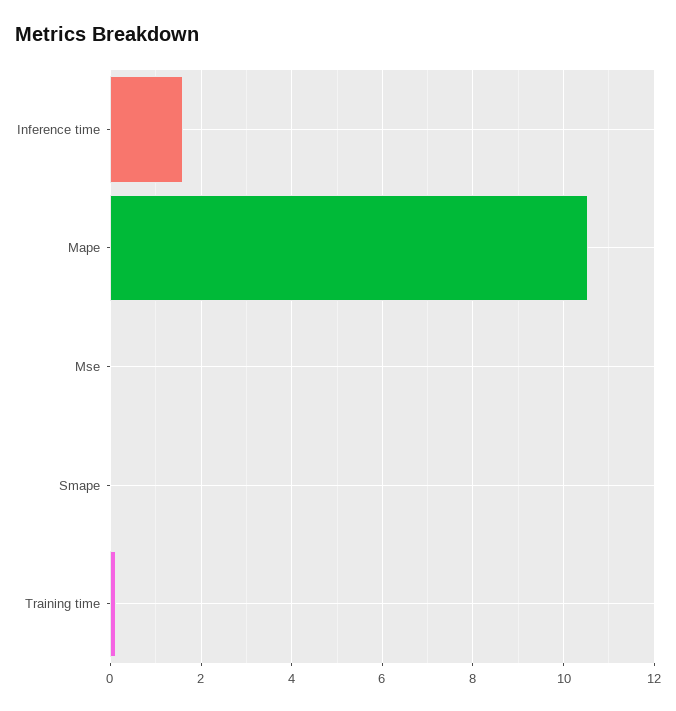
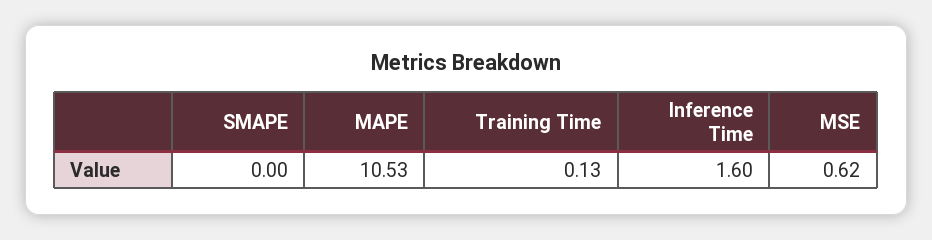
Mse: 0 -> 0.62

